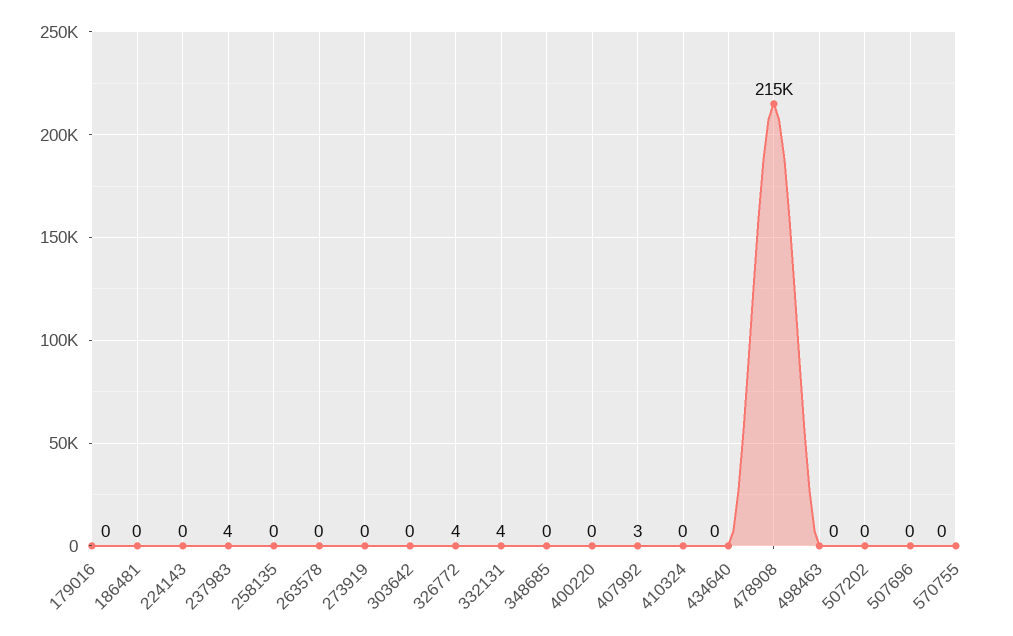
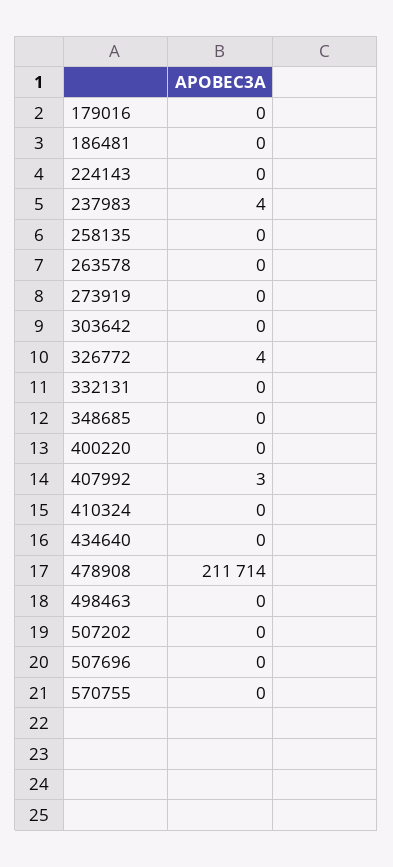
332131: 4 -> 0
478908: 215000 -> 211714

